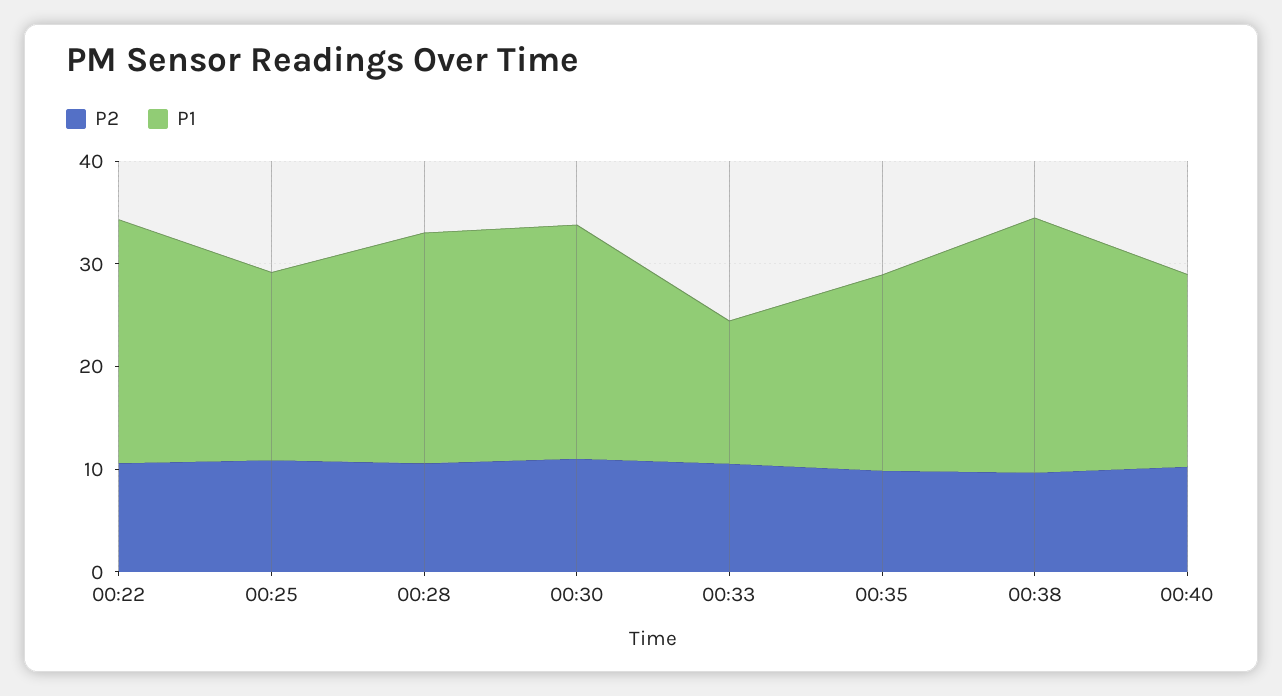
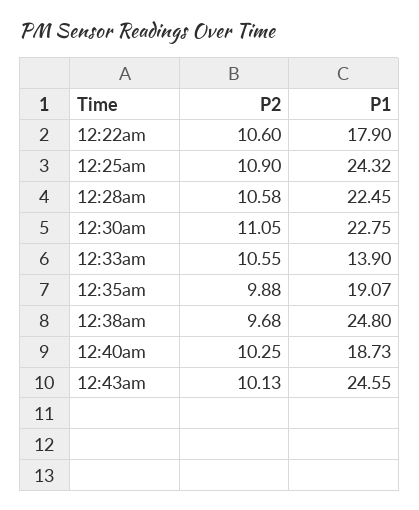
P1, 00:22: 24 -> 17.9
P1, 00:25: 18 -> 24.32
P2, 12:43am: none -> 10.13
P1, 12:43am: none -> 24.55

